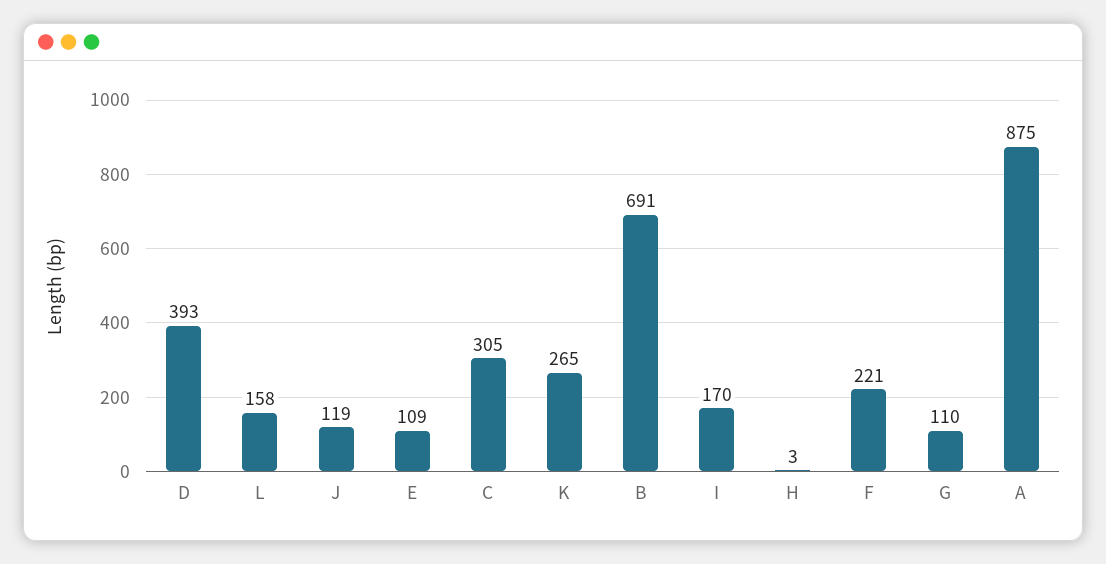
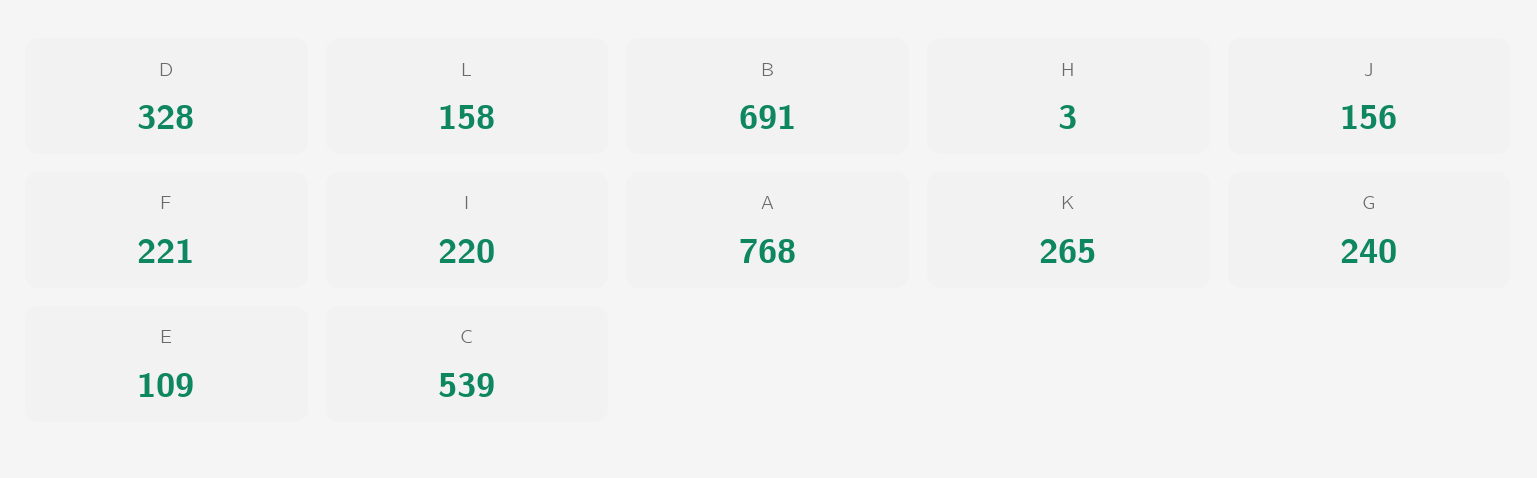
D: 393 -> 328
J: 119 -> 156
C: 305 -> 539
I: 170 -> 220
G: 110 -> 240
A: 875 -> 768

